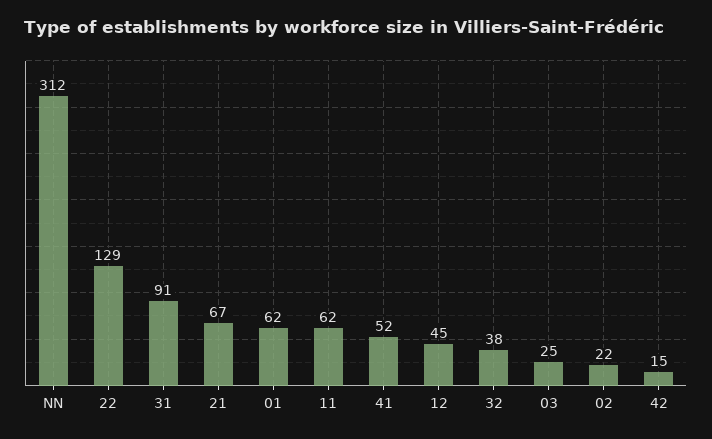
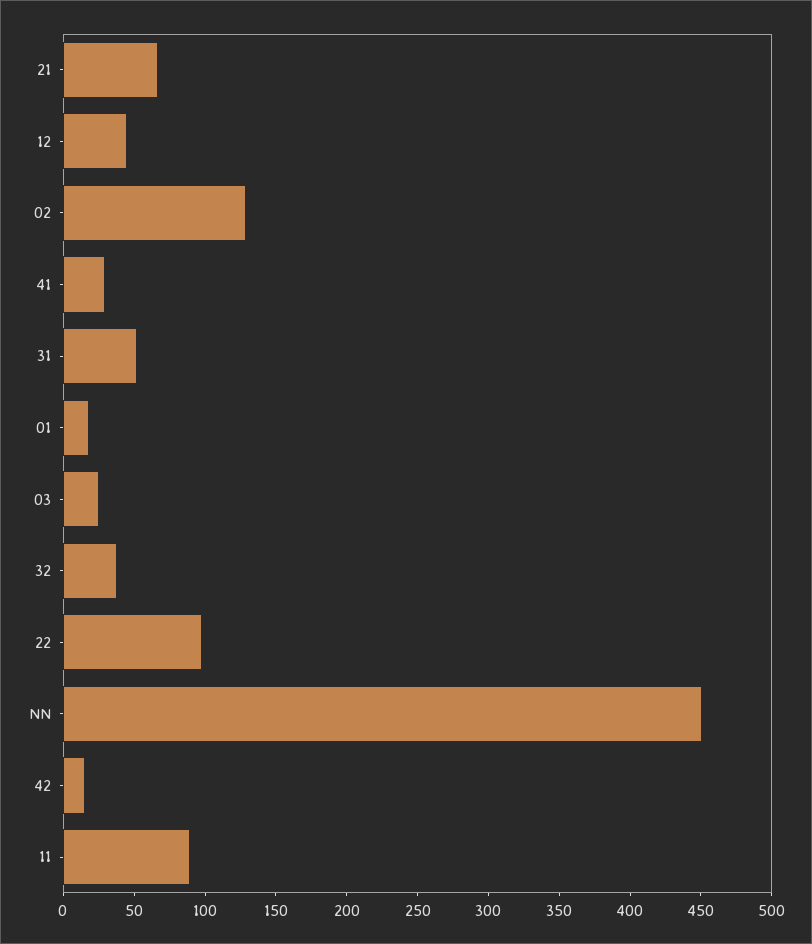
NN: 312 -> 450
22: 129 -> 100
31: 91 -> 50
01: 62 -> 20
11: 62 -> 90
41: 52 -> 30
02: 22 -> 130

